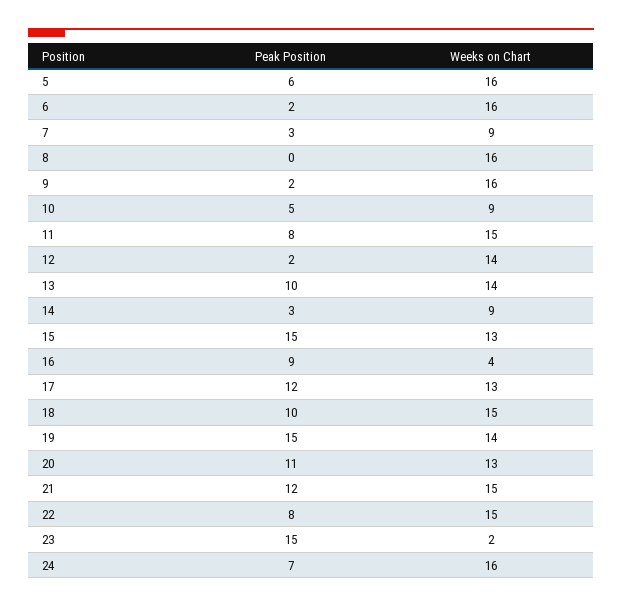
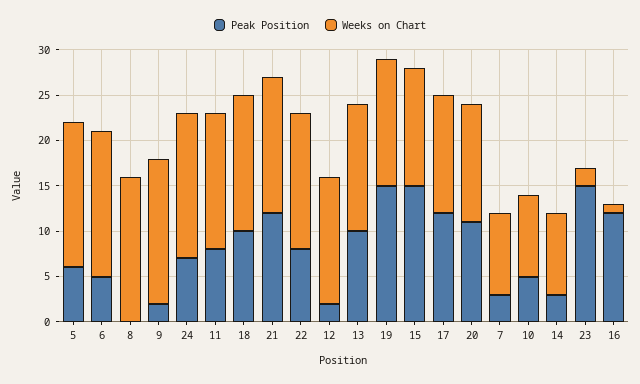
Peak Position, 6: 2 -> 5
Peak Position, 16: 9 -> 12
Weeks on Chart, 16: 4 -> 1

